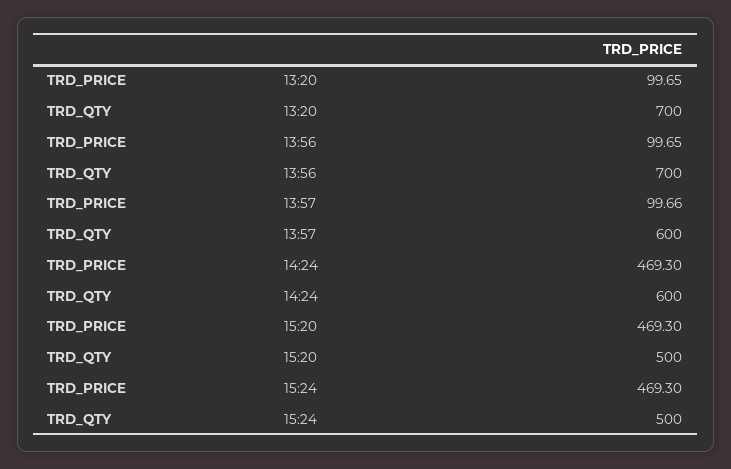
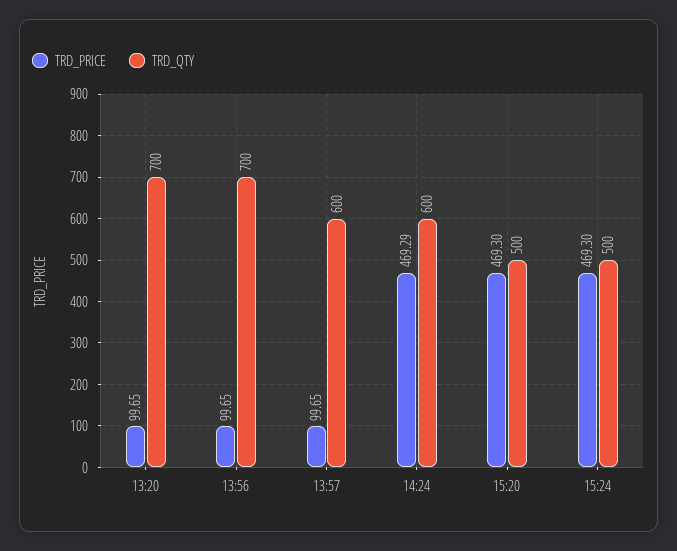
TRD_PRICE, 13:57: 99.66 -> 99.65
TRD_PRICE, 14:24: 469.3 -> 469.29

